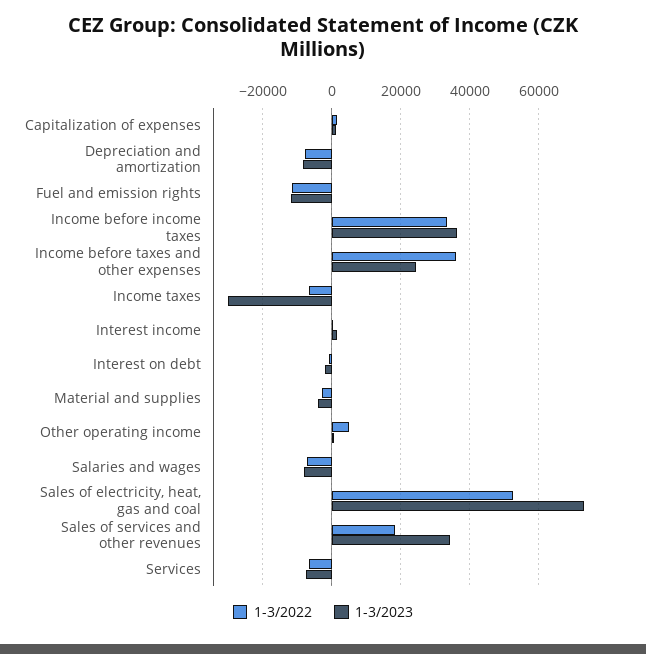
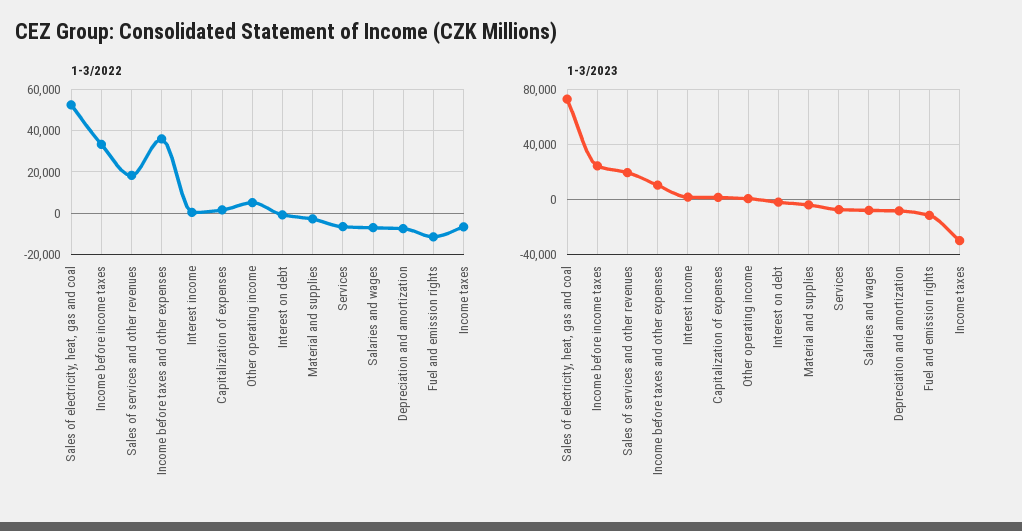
1-3/2023, Income before income taxes: 36000 -> 25000
1-3/2023, Income before taxes and other expenses: 24000 -> 10000
1-3/2023, Sales of services and other revenues: 34000 -> 20000

